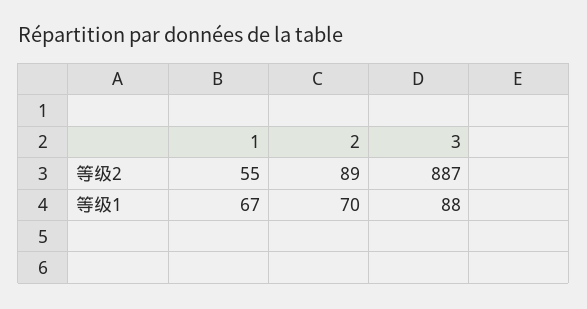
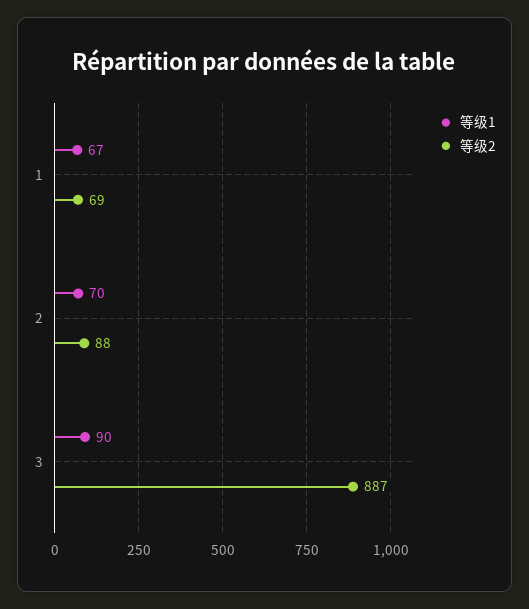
等级2, 1: 55 -> 69
等级2, 2: 89 -> 88
等级1, 3: 88 -> 90

